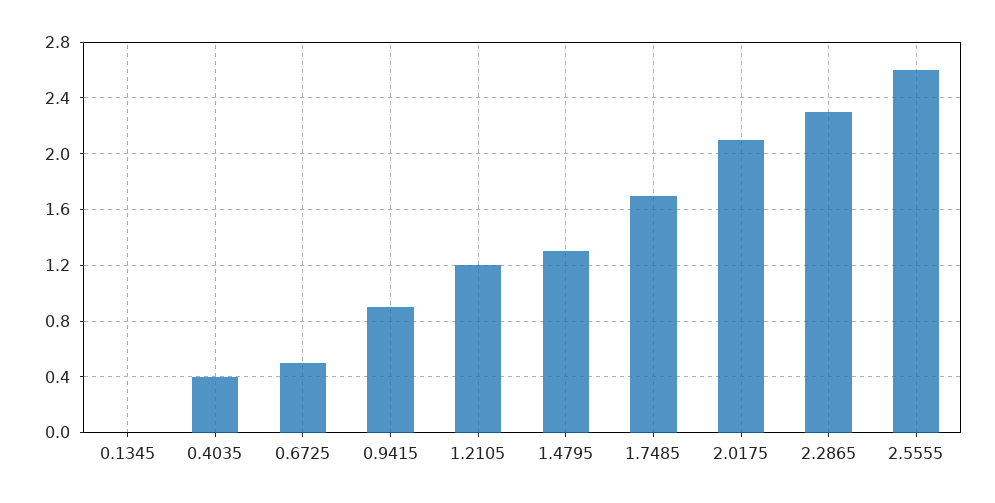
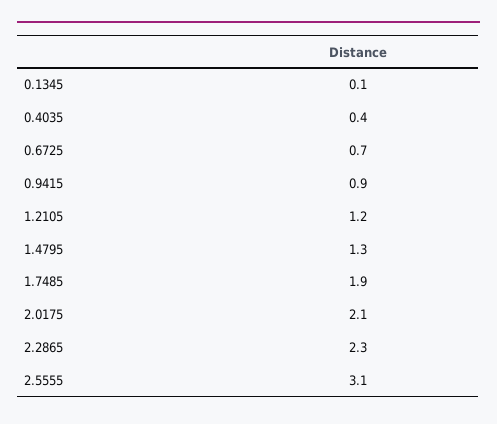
0.1345: 0 -> 0.1
0.6725: 0.5 -> 0.7
1.7485: 1.7 -> 1.9
2.5555: 2.6 -> 3.1

